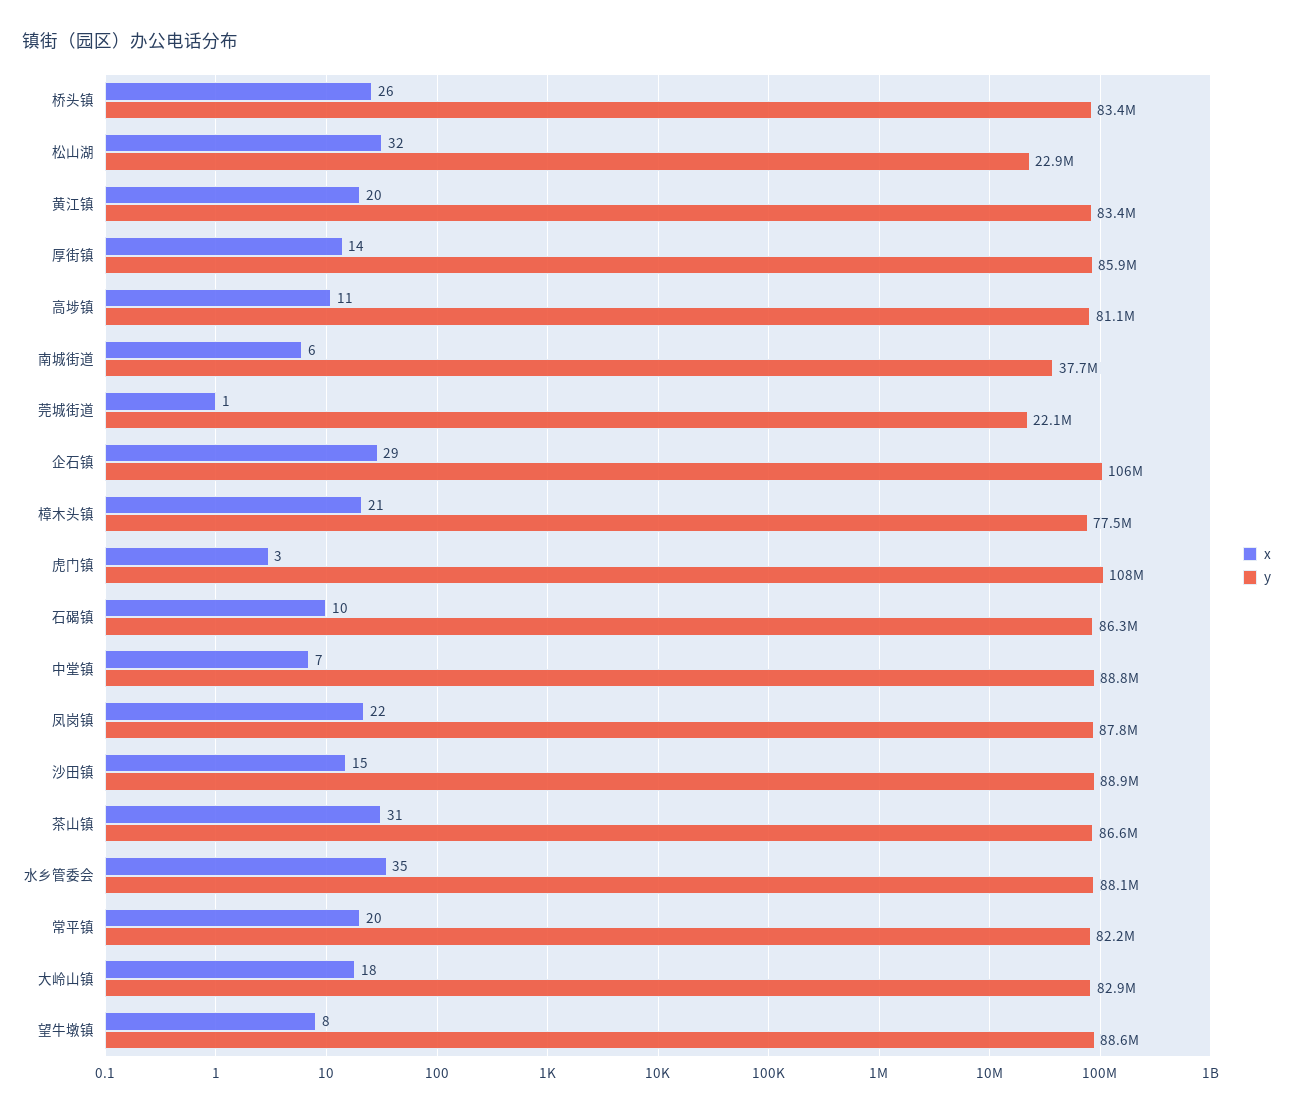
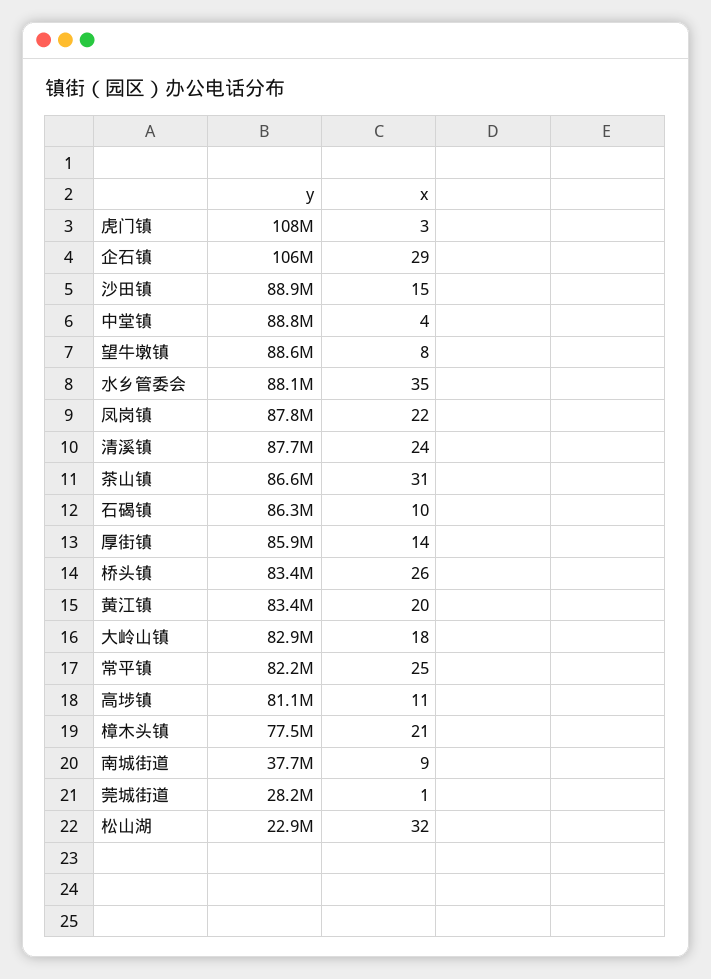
x, 南城街道: 6 -> 9
y, 莞城街道: 22100000 -> 28200000
x, 中堂镇: 7 -> 4
x, 常平镇: 20 -> 25
y, 清溪镇: none -> 87700000
x, 清溪镇: none -> 24

